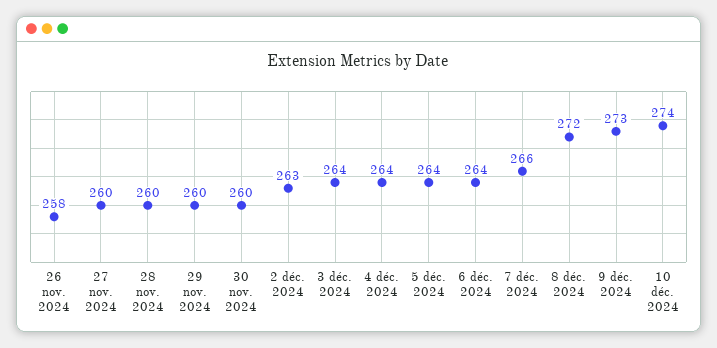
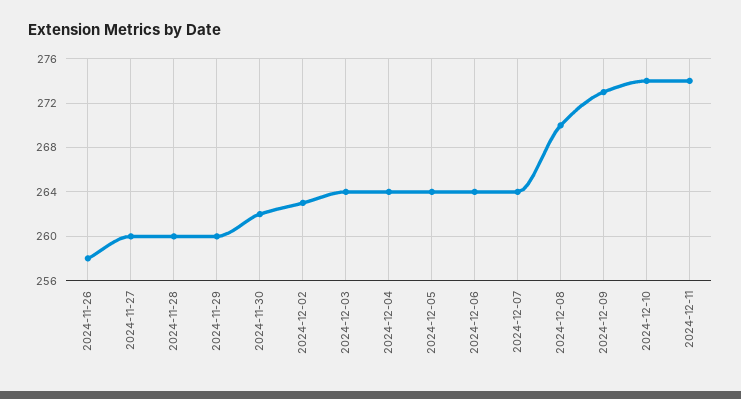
30 nov. 2024: 260 -> 262
7 déc. 2024: 266 -> 264
8 déc. 2024: 272 -> 270
2024-12-11: none -> 274

